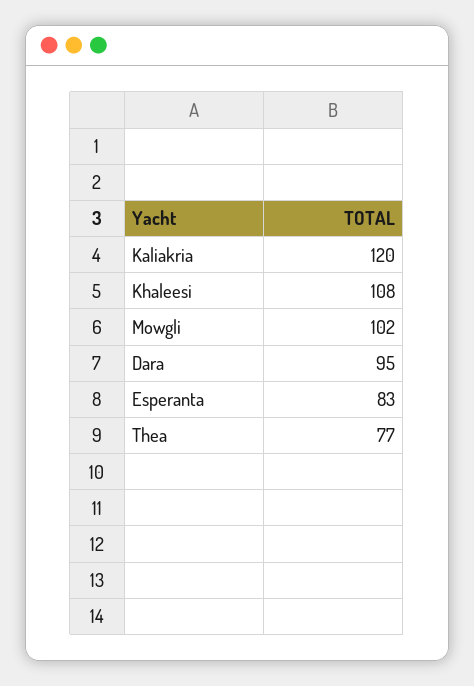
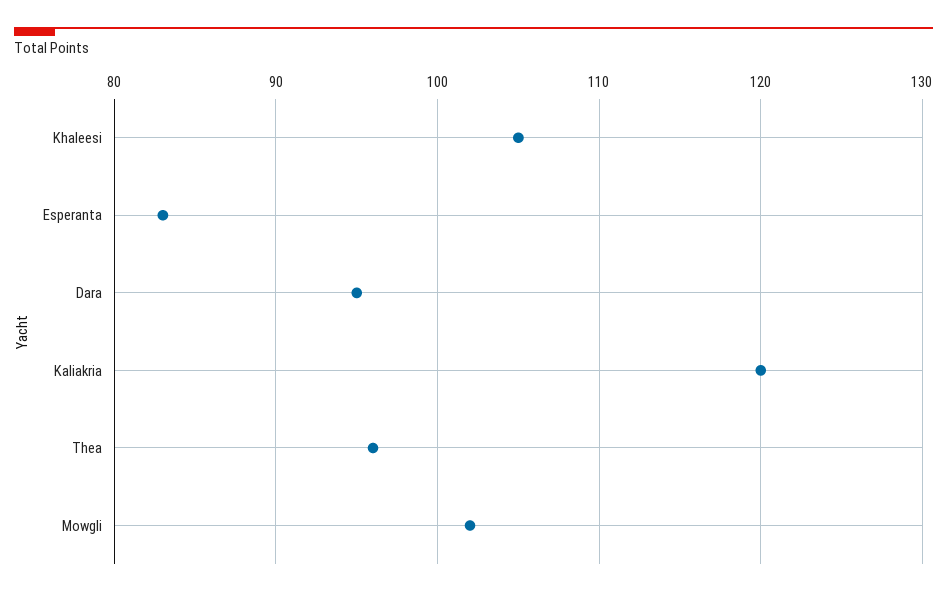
Khaleesi: 108 -> 105
Thea: 77 -> 96

